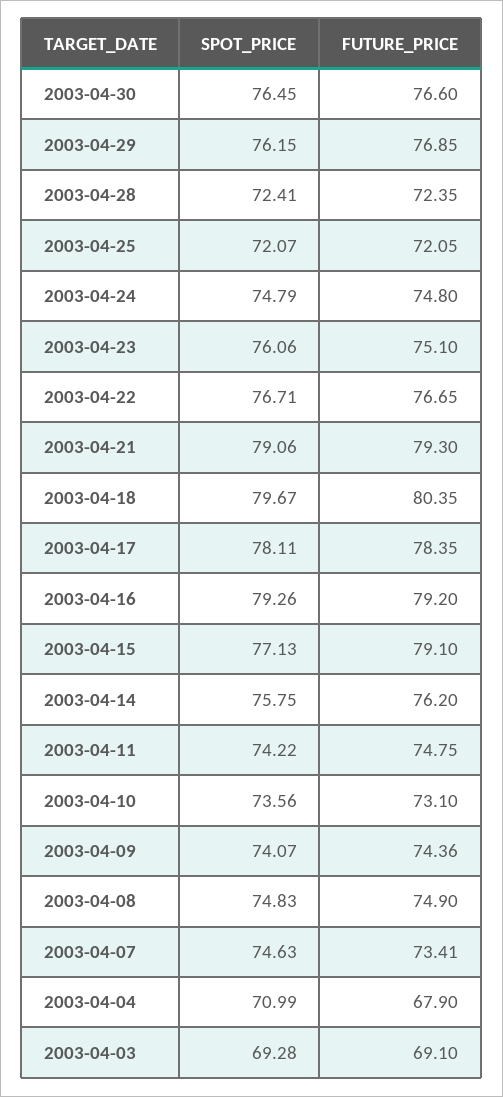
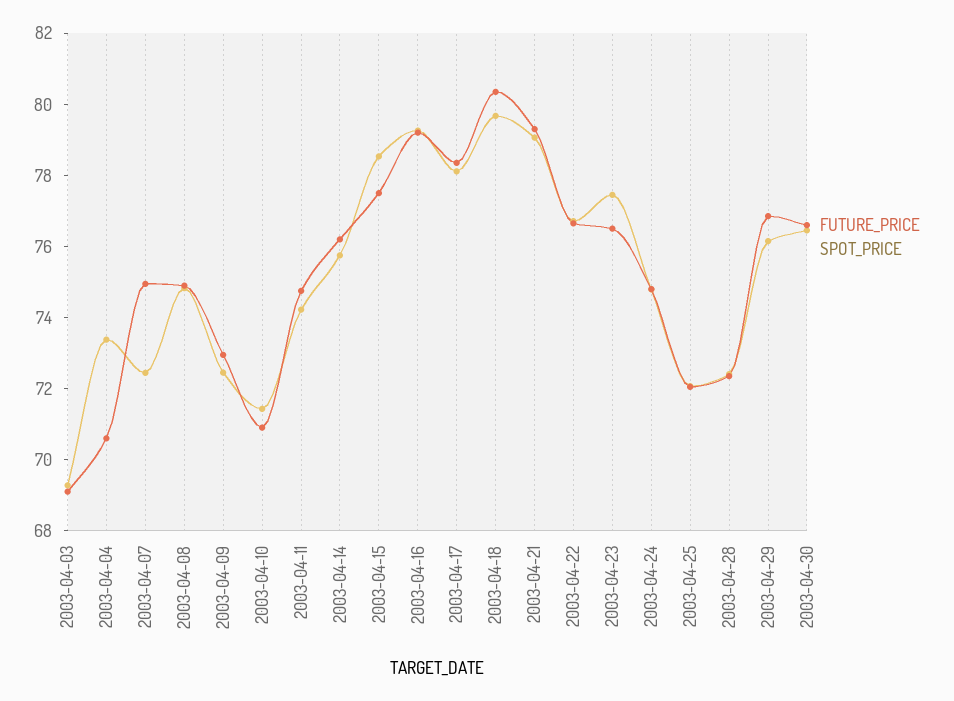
SPOT_PRICE, 2003-04-23: 76.06 -> 77.5
FUTURE_PRICE, 2003-04-23: 75.1 -> 76.5
SPOT_PRICE, 2003-04-15: 77.13 -> 78.5
FUTURE_PRICE, 2003-04-15: 79.1 -> 77.5
SPOT_PRICE, 2003-04-10: 73.56 -> 71.5
FUTURE_PRICE, 2003-04-10: 73.1 -> 71
SPOT_PRICE, 2003-04-09: 74.07 -> 72.5
FUTURE_PRICE, 2003-04-09: 74.36 -> 73
SPOT_PRICE, 2003-04-07: 74.63 -> 72.5
FUTURE_PRICE, 2003-04-07: 73.41 -> 75
SPOT_PRICE, 2003-04-04: 70.99 -> 73.5
FUTURE_PRICE, 2003-04-04: 67.9 -> 70.5

